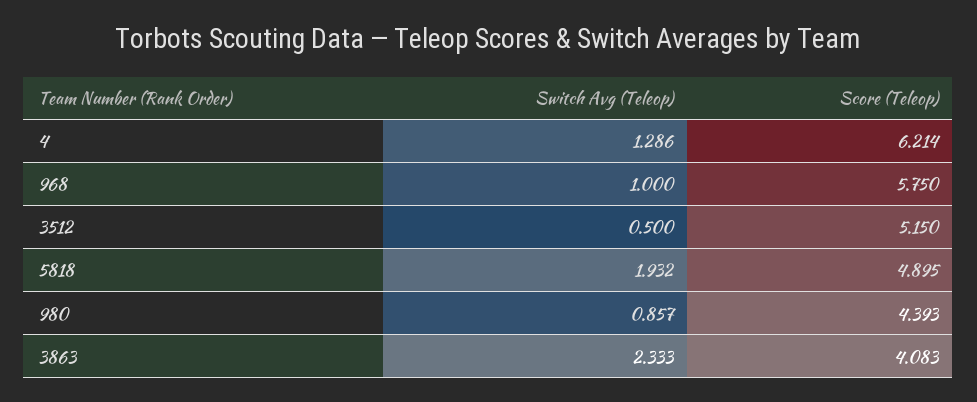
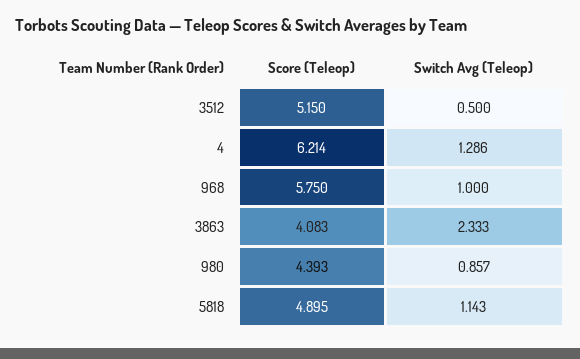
Switch Avg (Teleop), 5818: 1.932 -> 1.143

